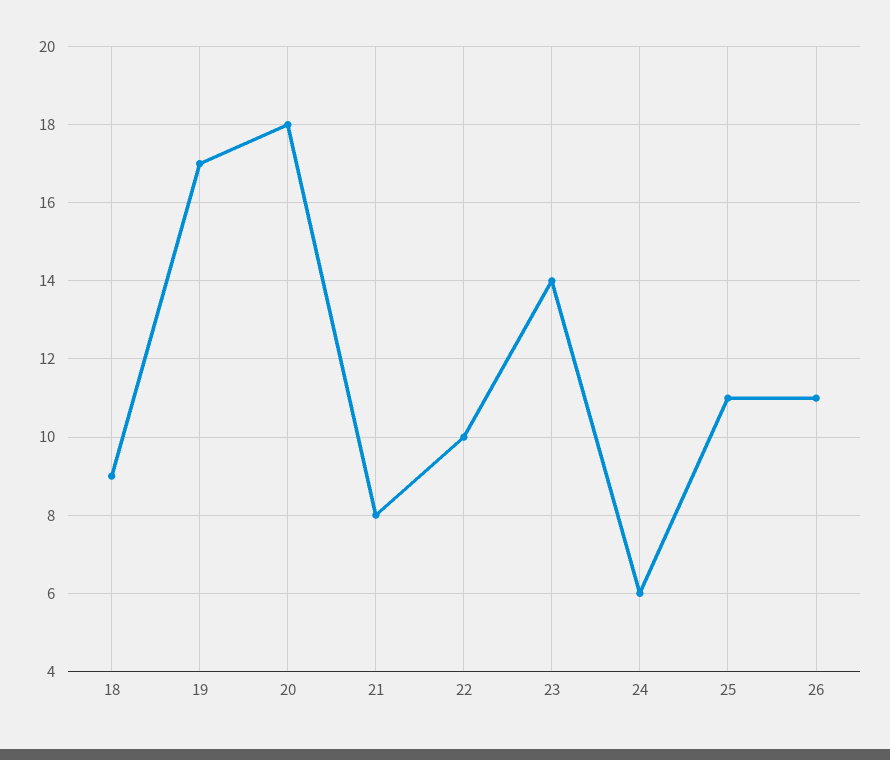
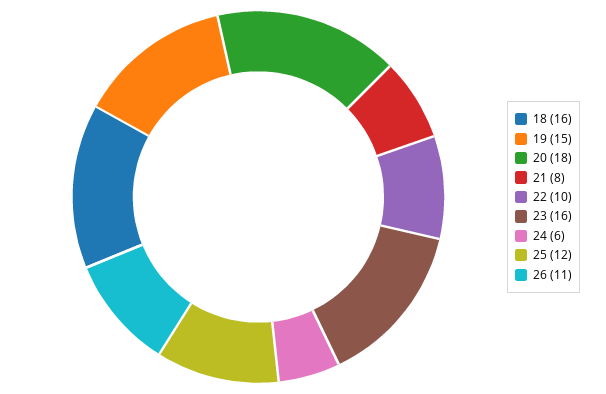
18: 9 -> 16
19: 17 -> 15
23: 14 -> 16
25: 11 -> 12

